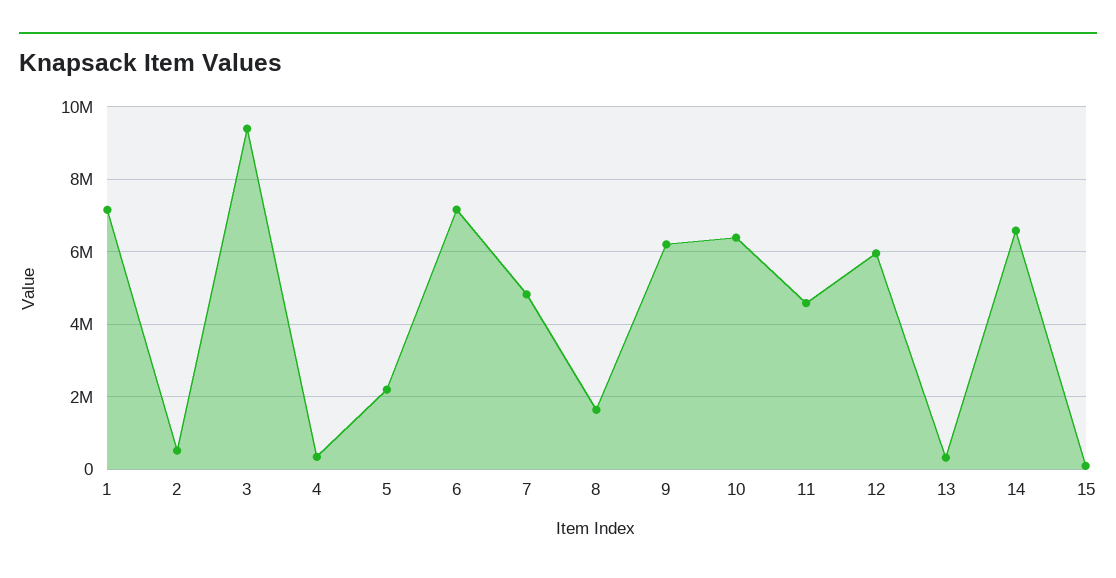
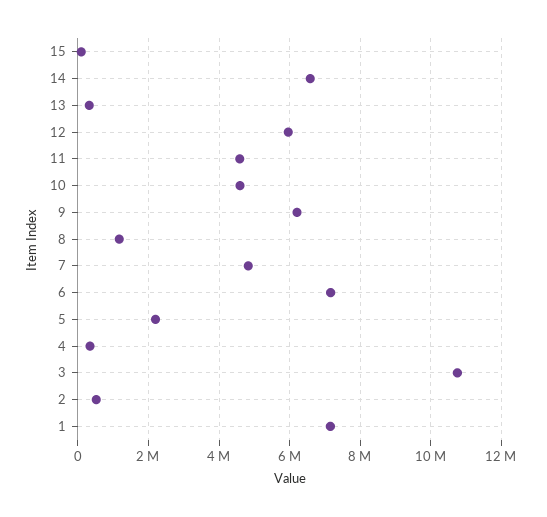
3: 9400000 -> 10800000
8: 1600000 -> 1200000
10: 6400000 -> 4600000

